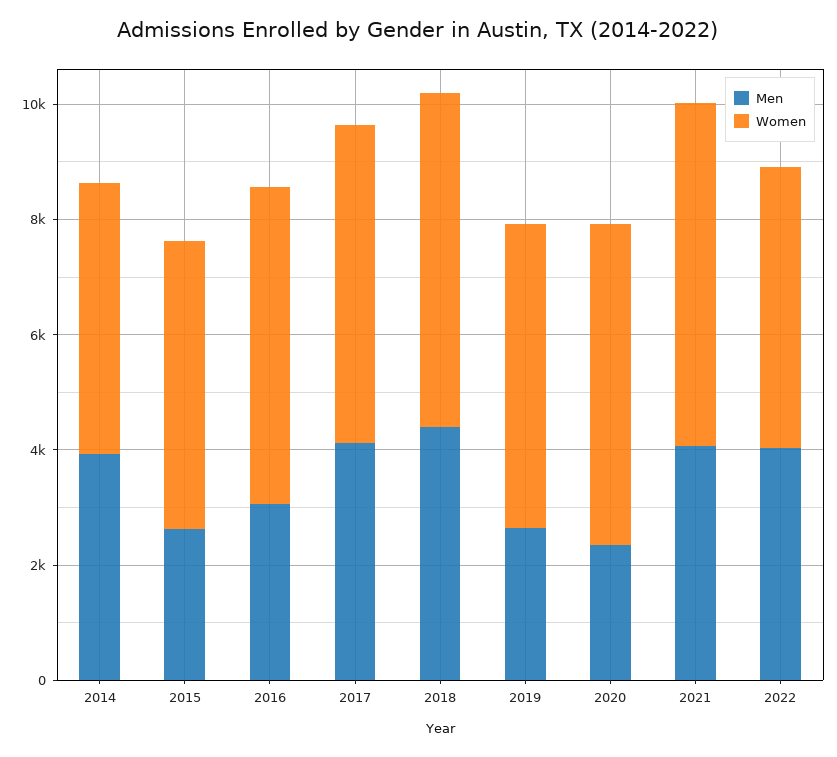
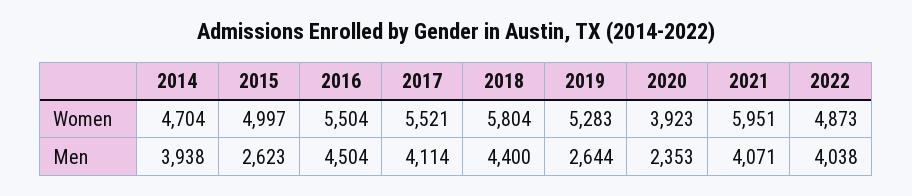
Men, 2016: 3000 -> 4504
Women, 2020: 5500 -> 3923

